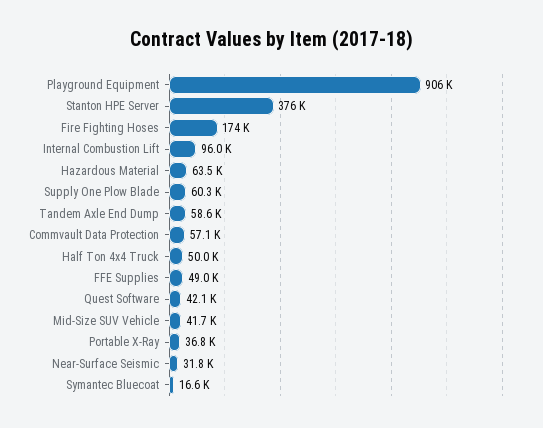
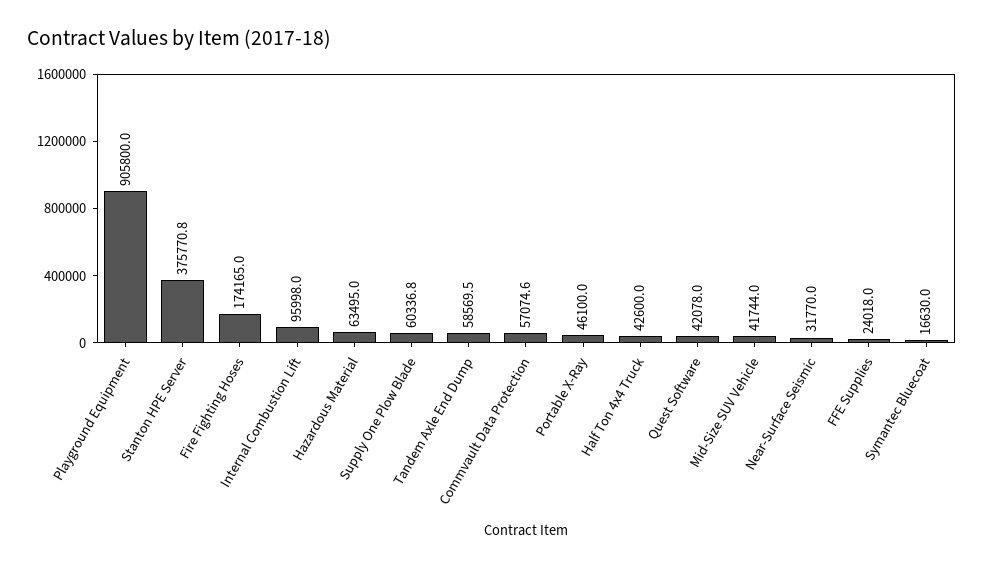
Half Ton 4x4 Truck: 50000 -> 42600
FFE Supplies: 49000 -> 24018
Portable X-Ray: 36800 -> 46100

